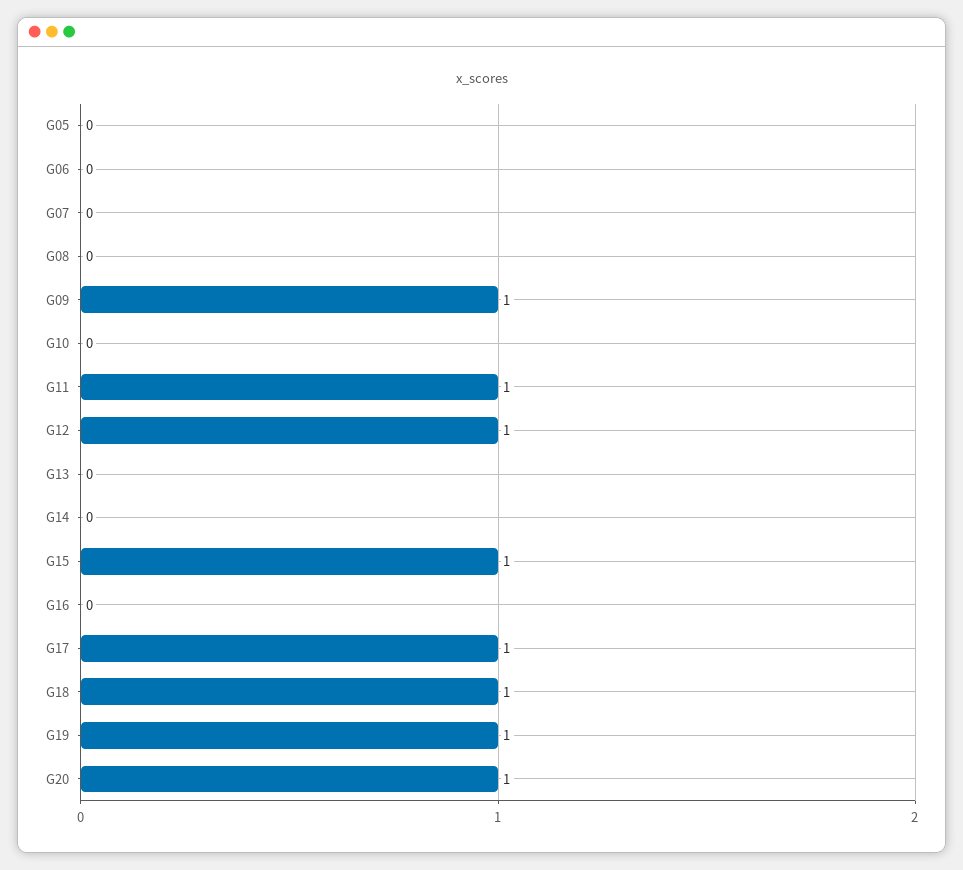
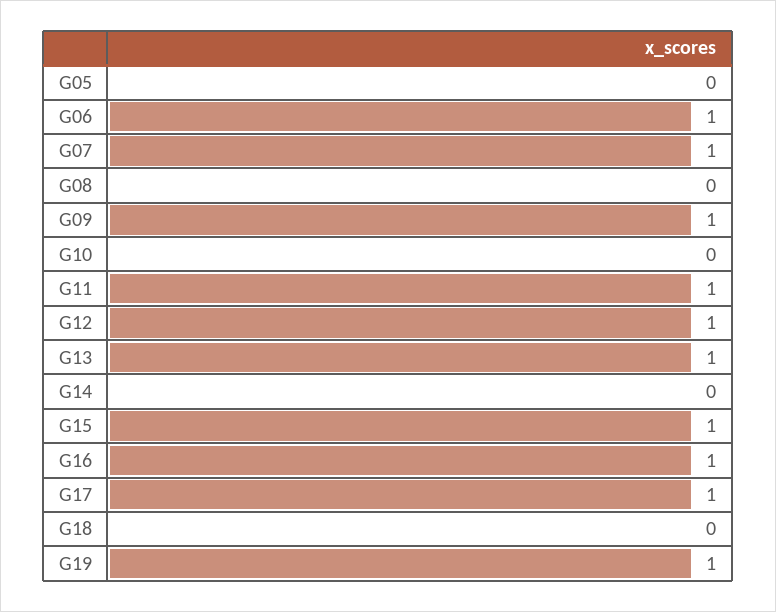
G06: 0 -> 1
G07: 0 -> 1
G13: 0 -> 1
G16: 0 -> 1
G18: 1 -> 0
G20: 1 -> none

